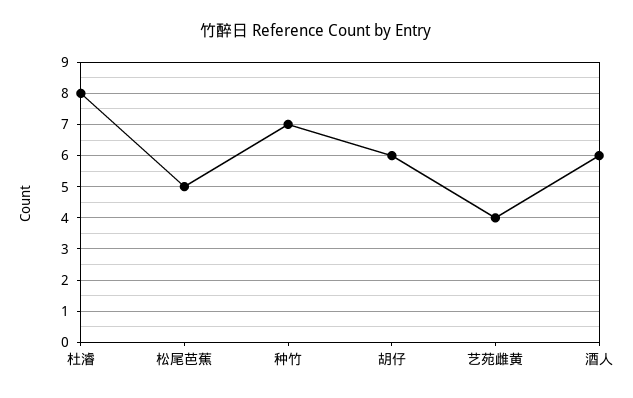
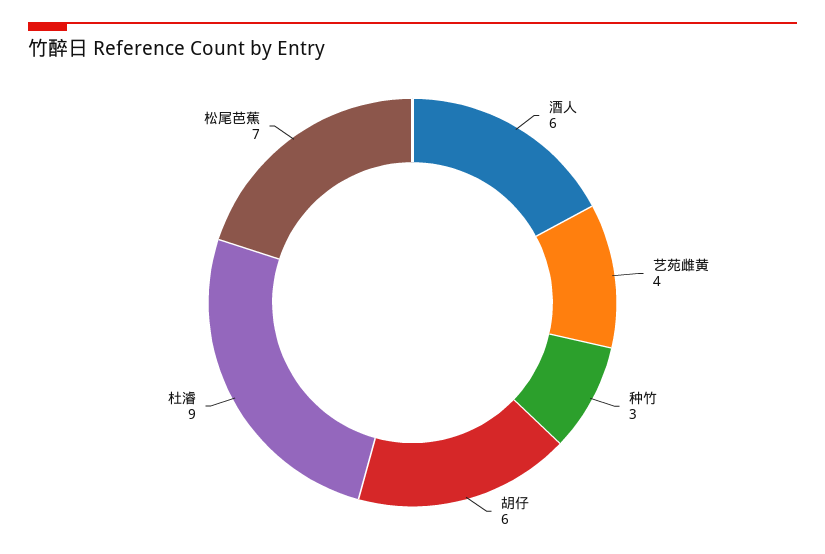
杜濬: 8 -> 9
松尾芭蕉: 5 -> 7
种竹: 7 -> 3

